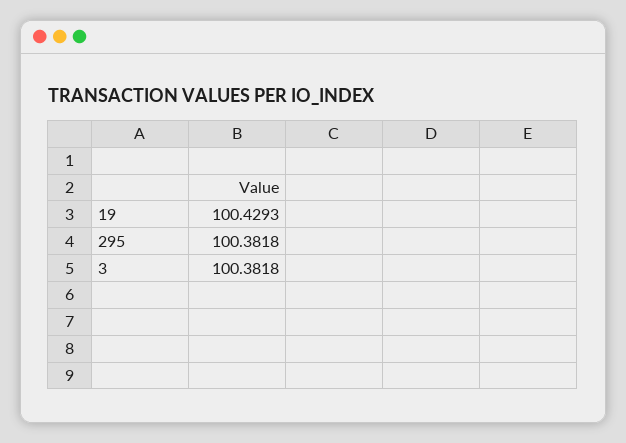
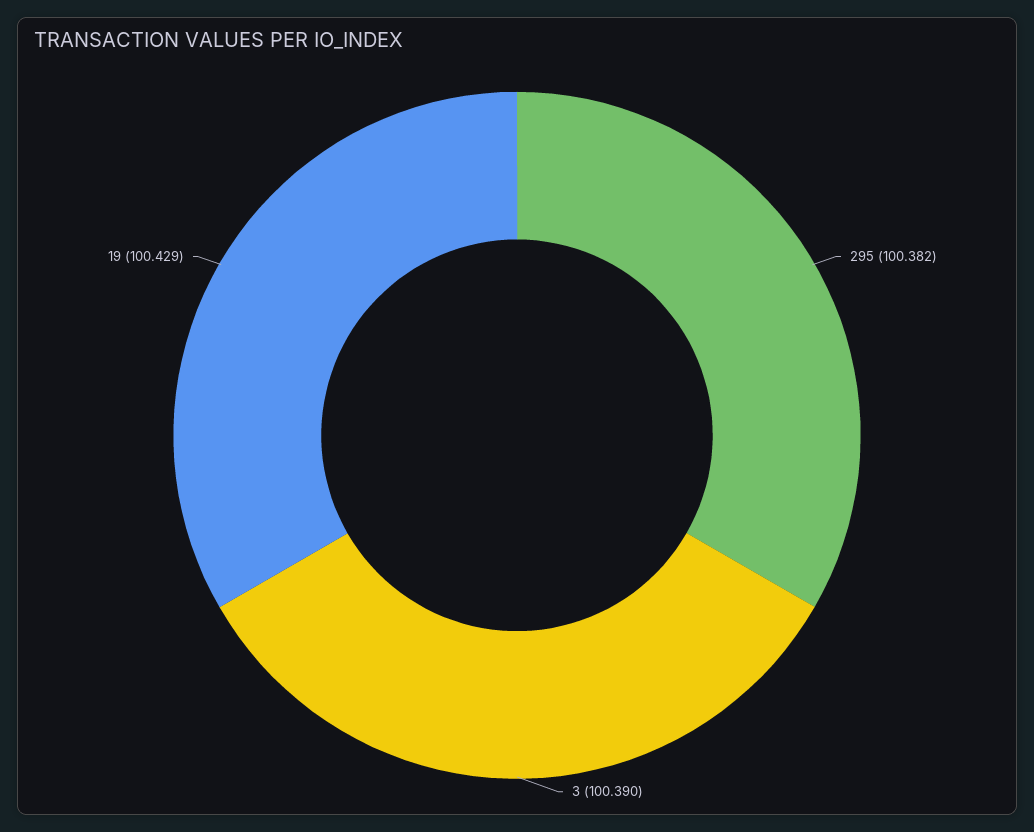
3: 100.3818 -> 100.39

